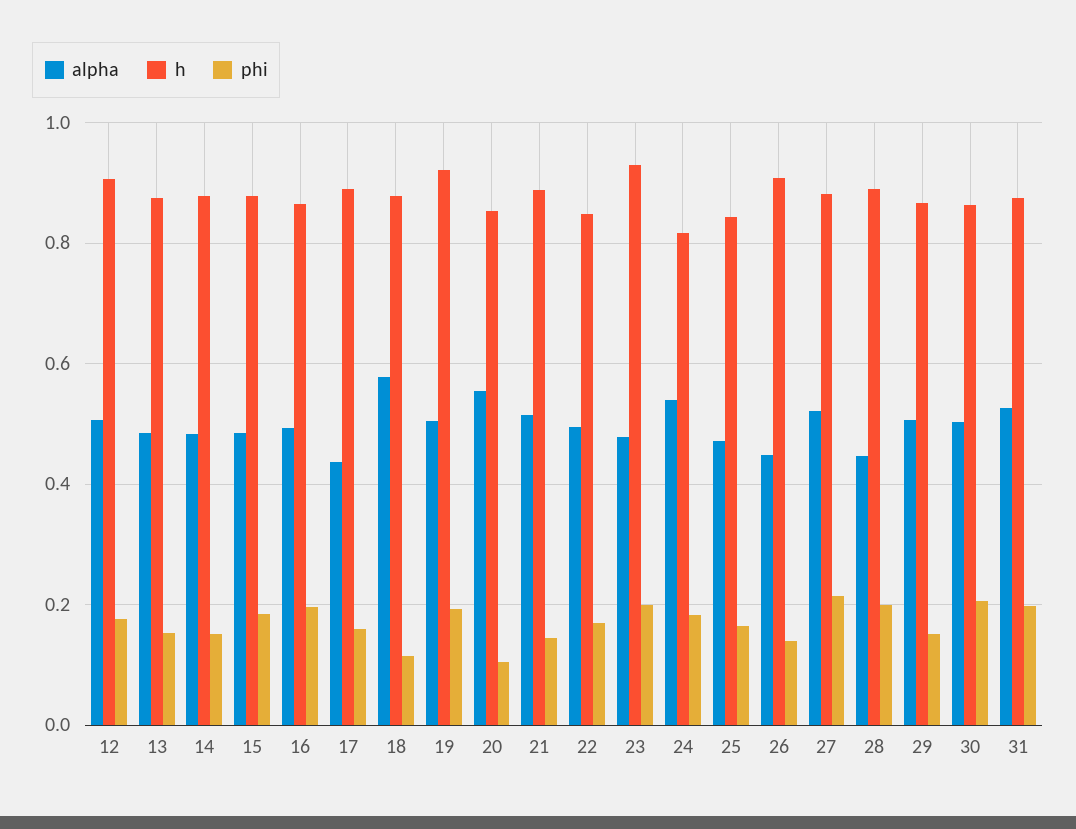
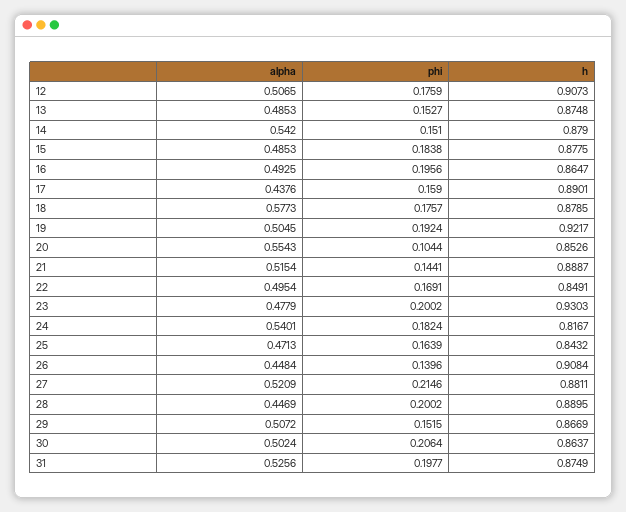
alpha, 14: 0.48 -> 0.542
phi, 18: 0.12 -> 0.1757

